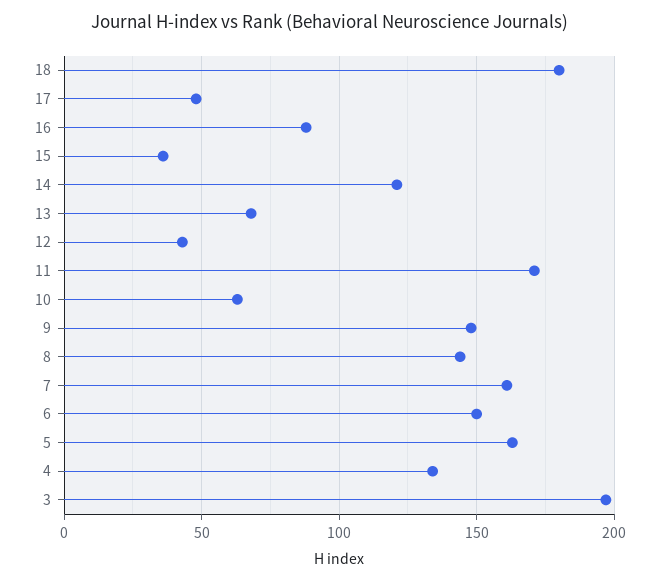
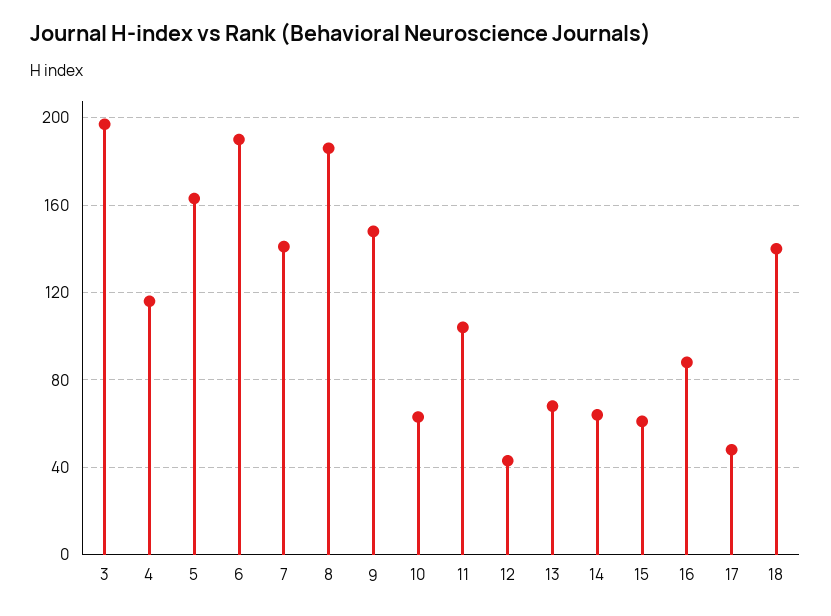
18: 180 -> 140
15: 35 -> 60
14: 120 -> 65
11: 170 -> 105
8: 145 -> 185
7: 160 -> 140
6: 150 -> 190
4: 135 -> 115

